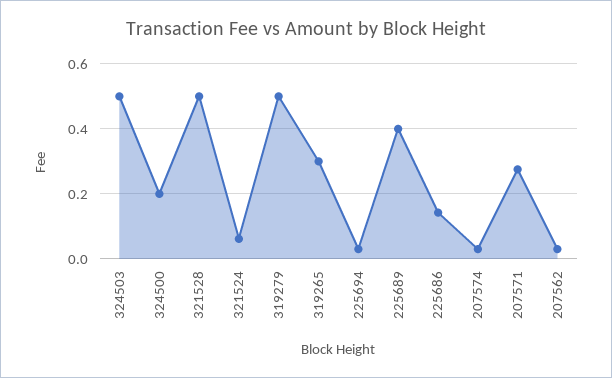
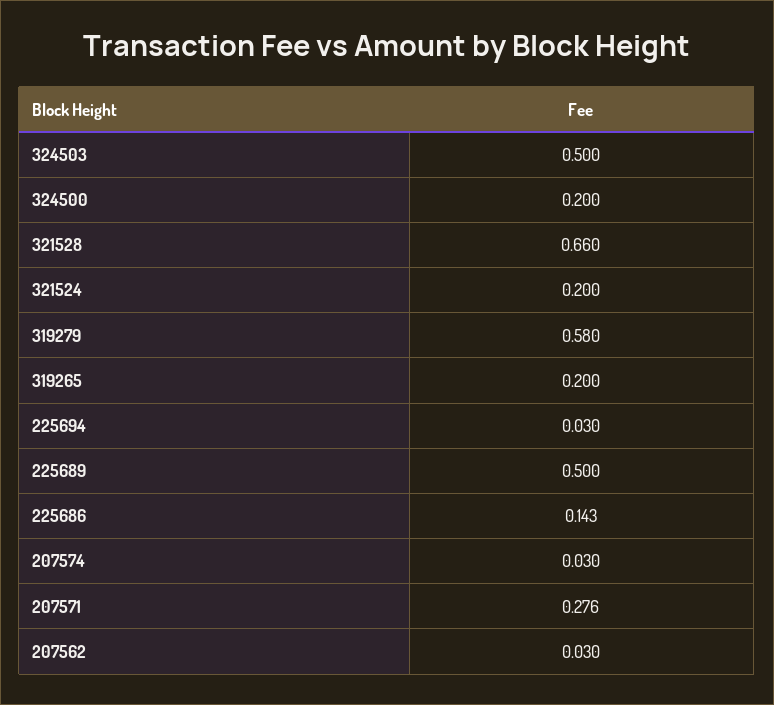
321528: 0.5 -> 0.66
321524: 0.06 -> 0.2
319279: 0.5 -> 0.58
319265: 0.3 -> 0.2
225689: 0.4 -> 0.5

